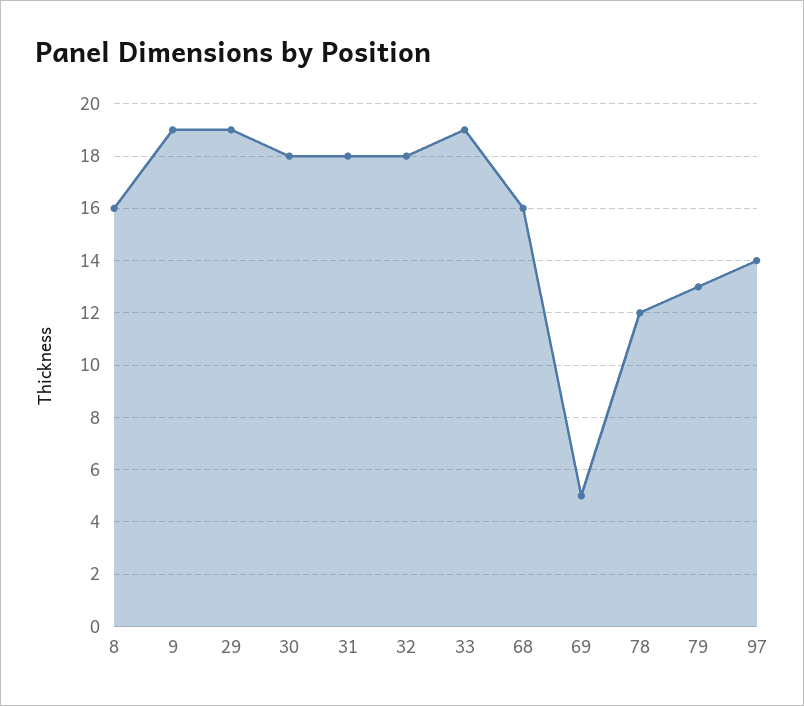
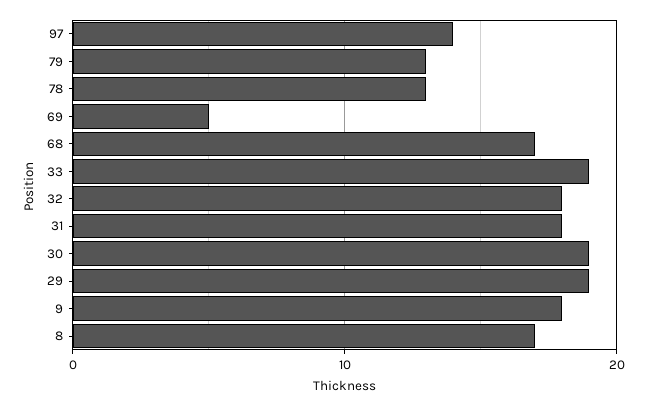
8: 16 -> 17
9: 19 -> 18
30: 18 -> 19
68: 16 -> 17
78: 12 -> 13

